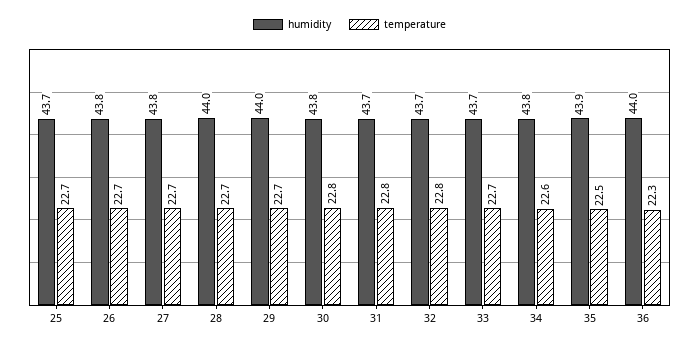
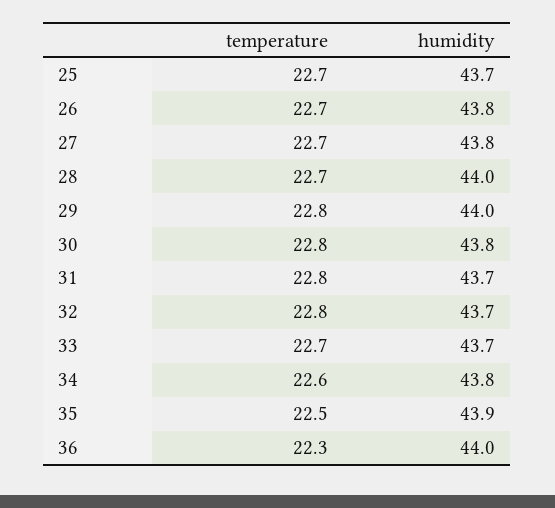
temperature, 29: 22.7 -> 22.8

